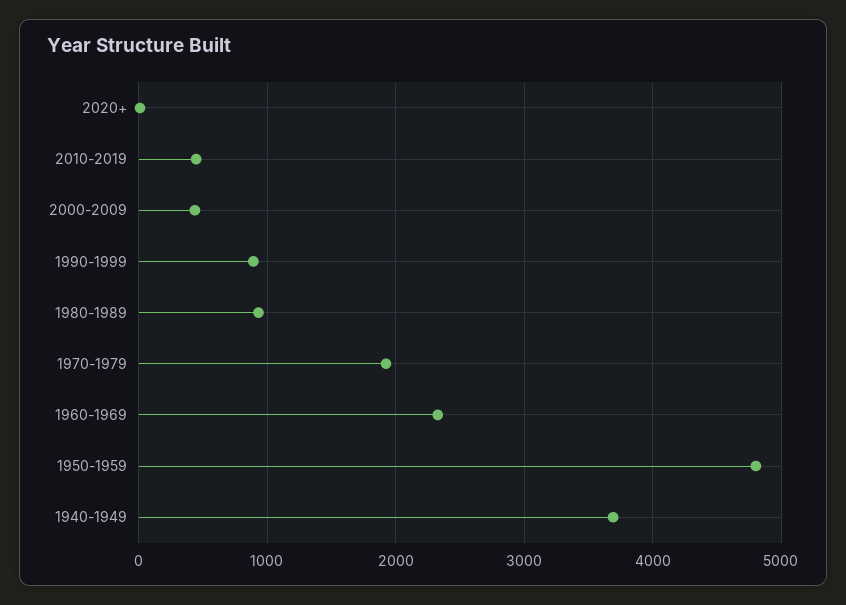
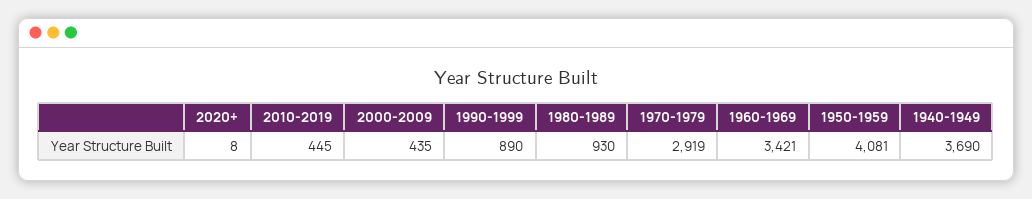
1970-1979: 1900 -> 2919
1960-1969: 2300 -> 3421
1950-1959: 4800 -> 4081

